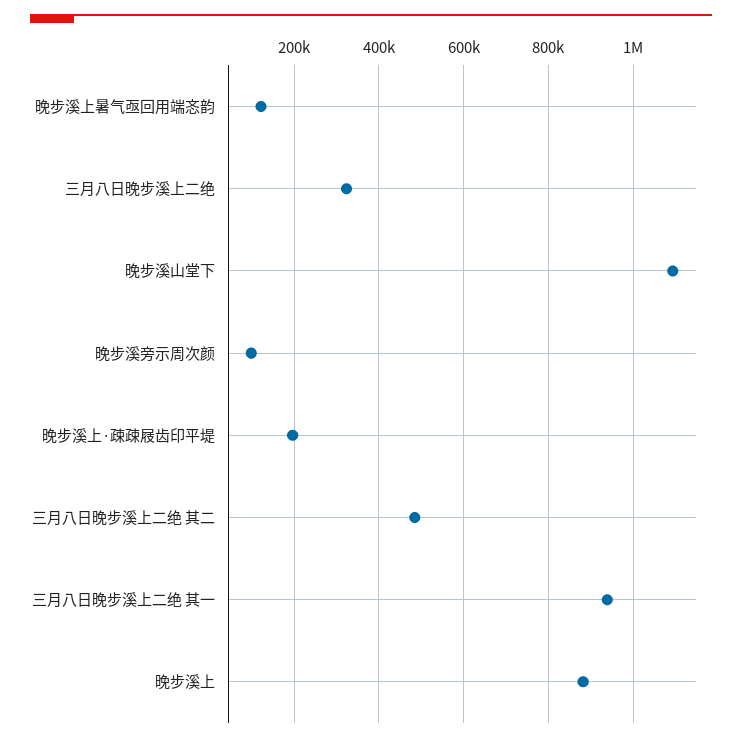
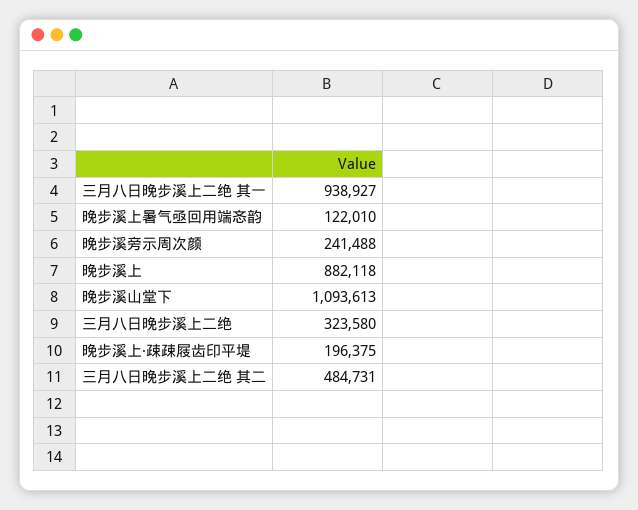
晚步溪旁示周次颜: 100000 -> 241488

